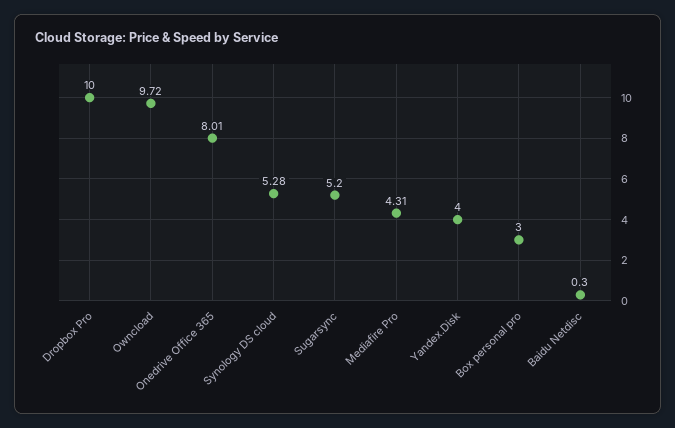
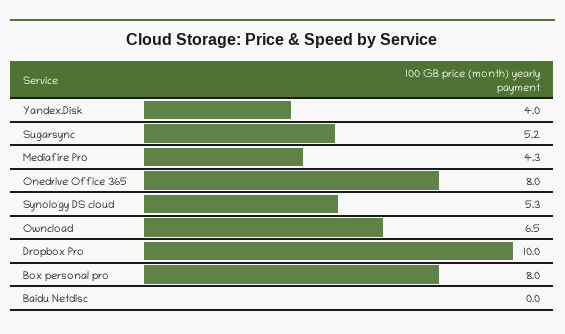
Owncload: 9.72 -> 6.5
Box personal pro: 3 -> 8
Baidu Netdisc: 0.3 -> 0

